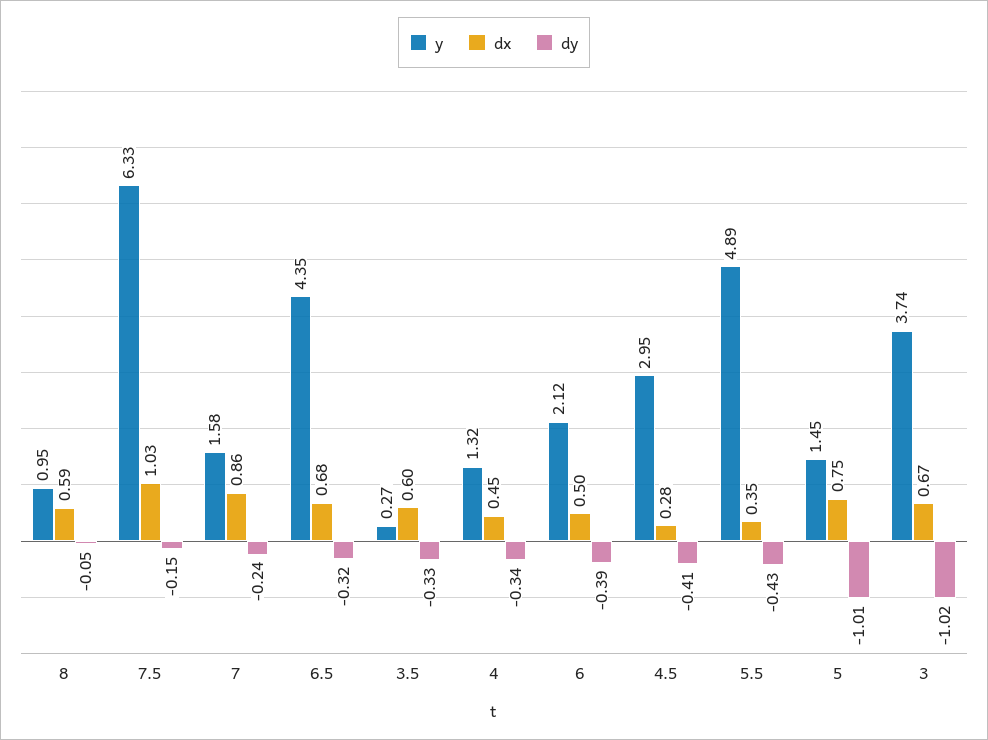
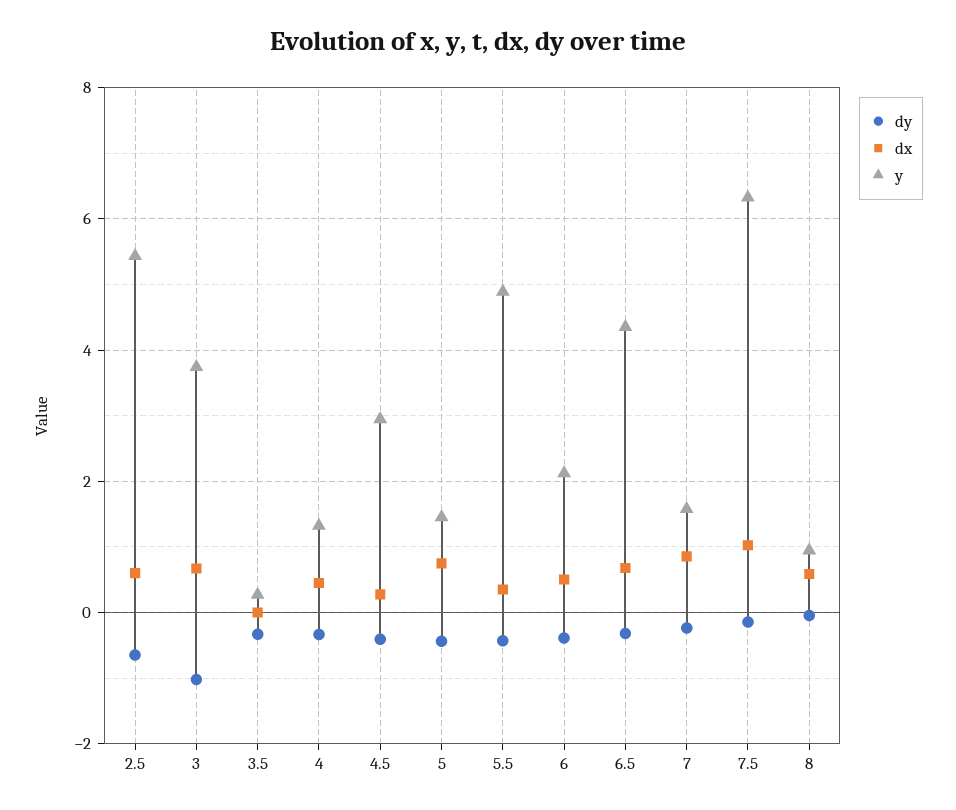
dx, 3.5: 0.6 -> 0
dy, 5: -1.01 -> -0.4
dy, 2.5: none -> -0.6
dx, 2.5: none -> 0.6
y, 2.5: none -> 5.4

